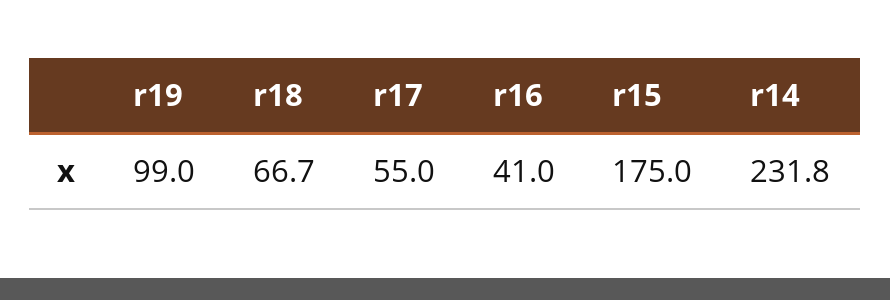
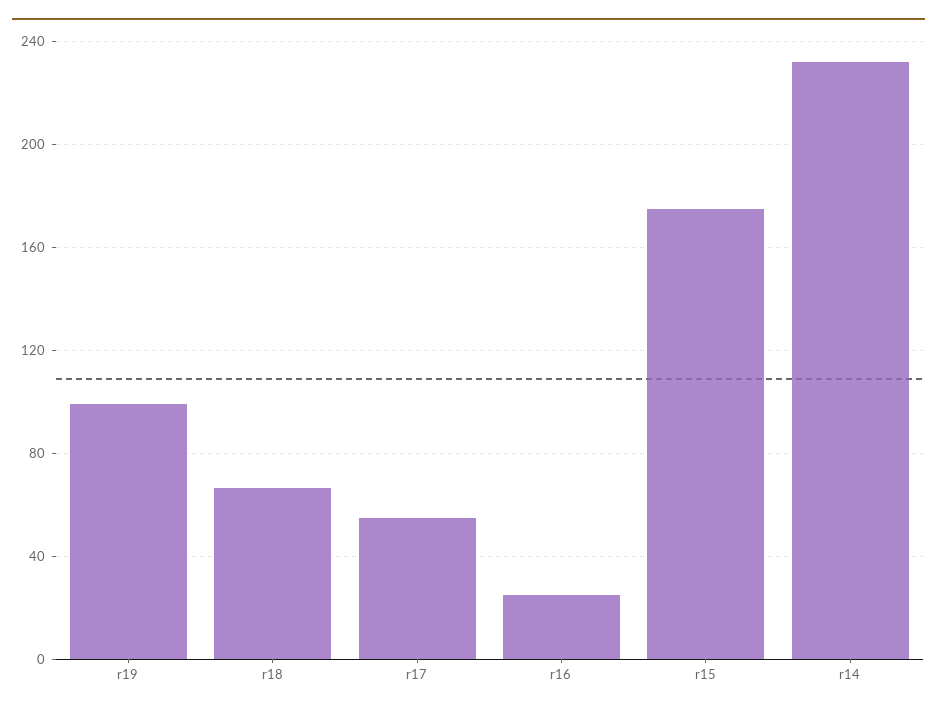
r16: 41 -> 25

